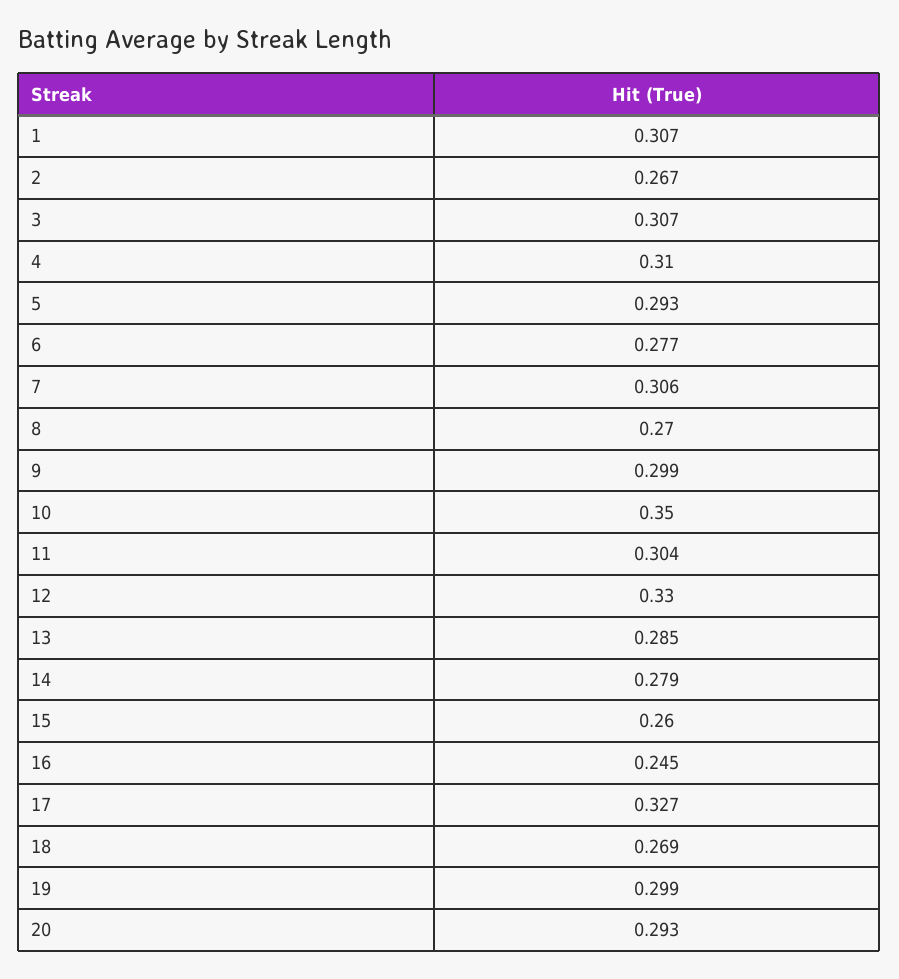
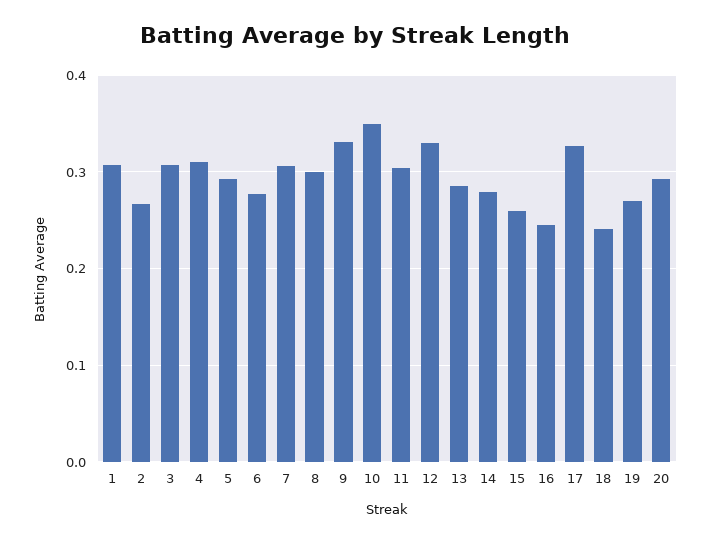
8: 0.27 -> 0.3
9: 0.299 -> 0.33
18: 0.269 -> 0.24
19: 0.299 -> 0.27

